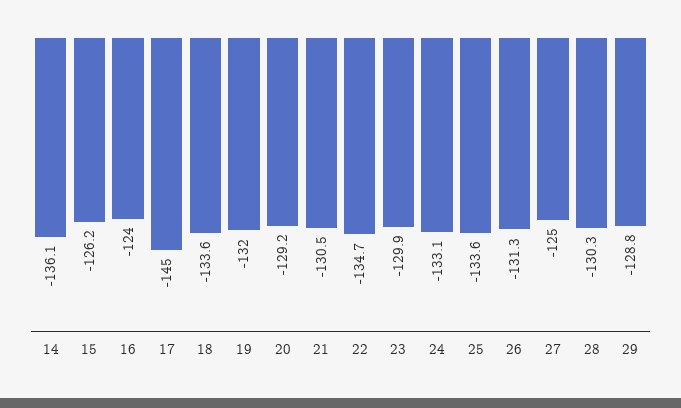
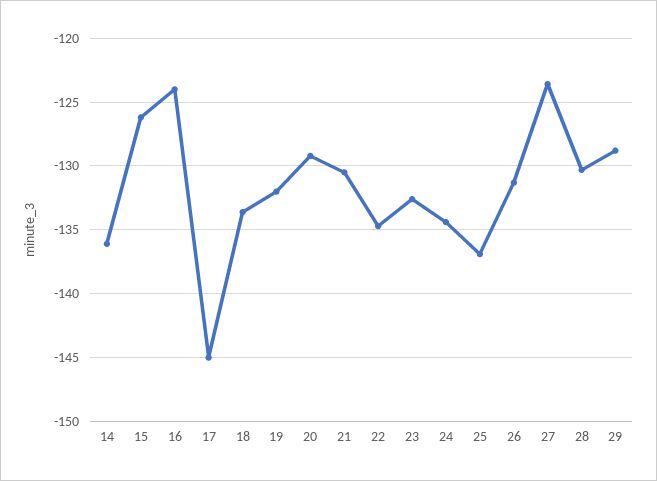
23: -129.9 -> -132.5
24: -133.1 -> -134.5
25: -133.6 -> -137
27: -125 -> -123.5

